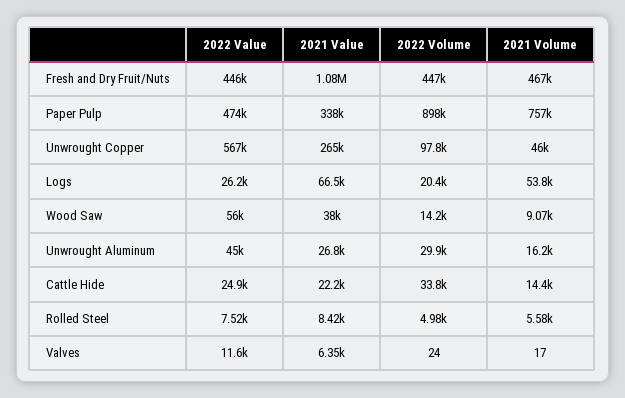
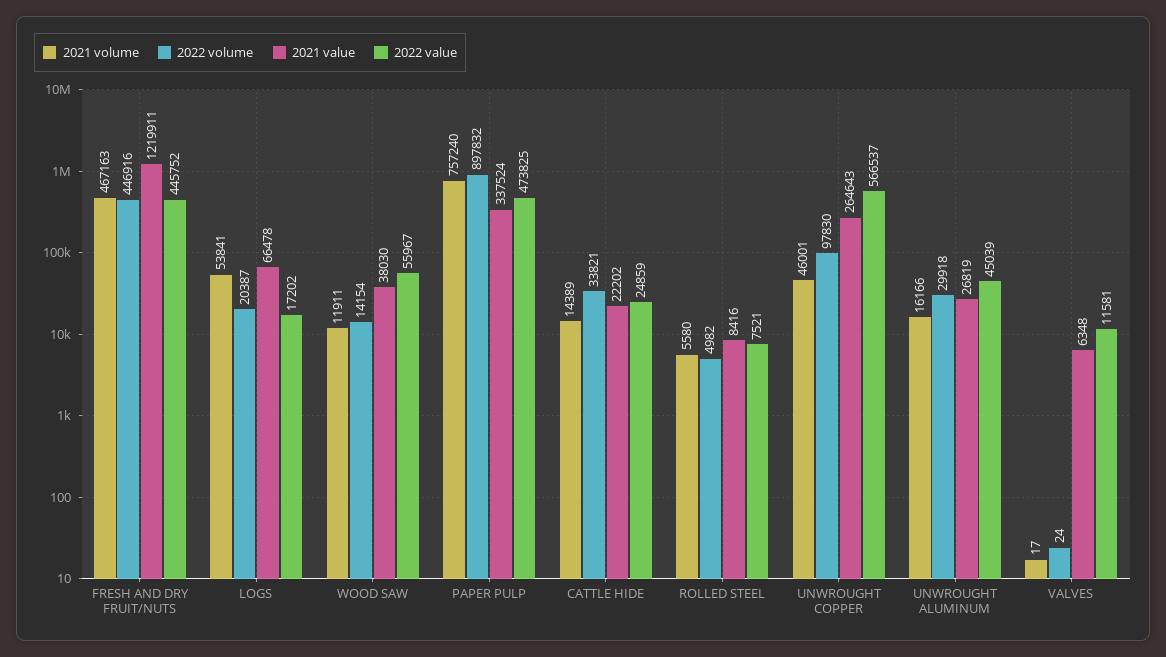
2021 Value, Fresh and Dry Fruit/Nuts: 1080000 -> 1219911
2022 Value, Logs: 26200 -> 17202
2021 Volume, Wood Saw: 9070 -> 11911

